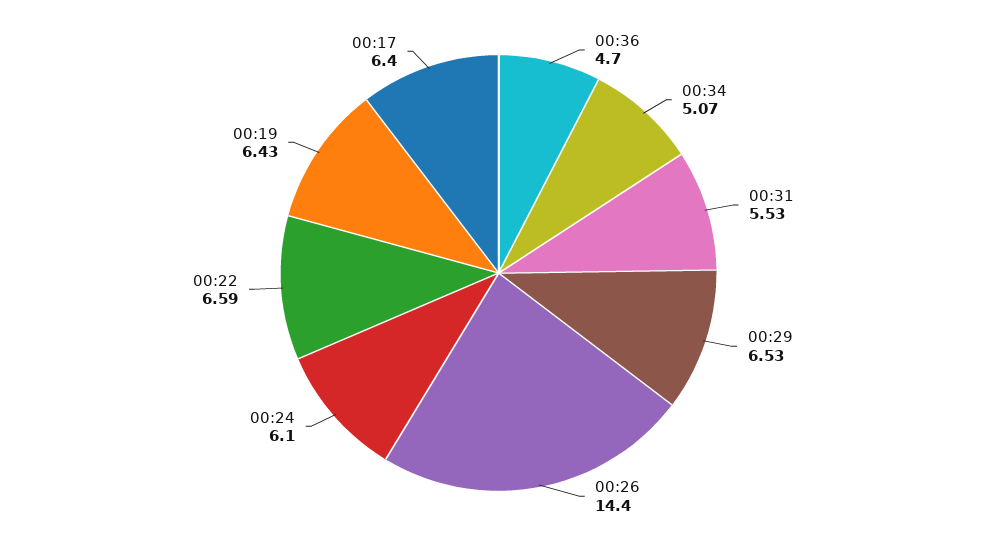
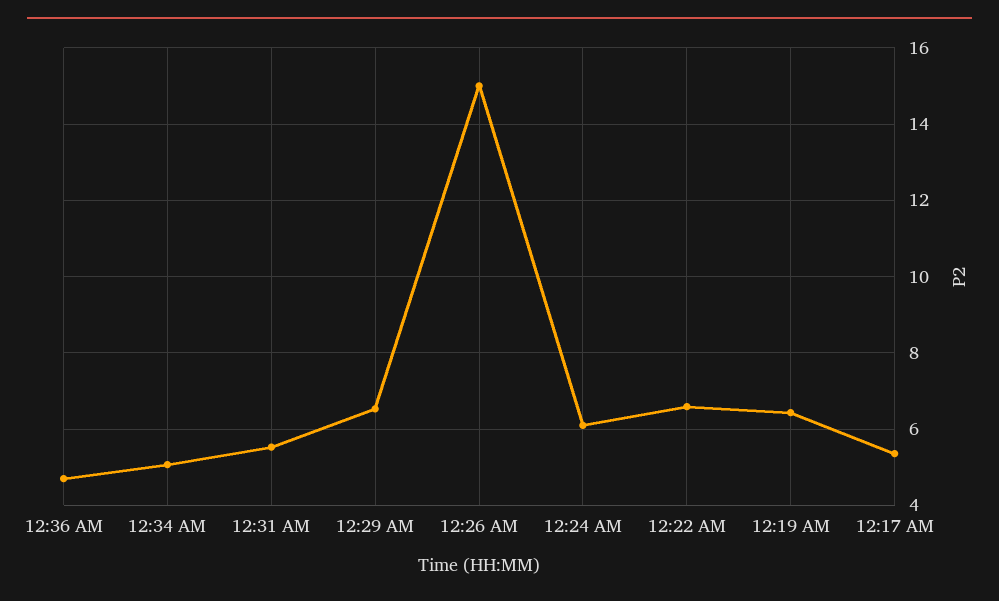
00:26: 14.4 -> 15
00:17: 6.4 -> 5.4

